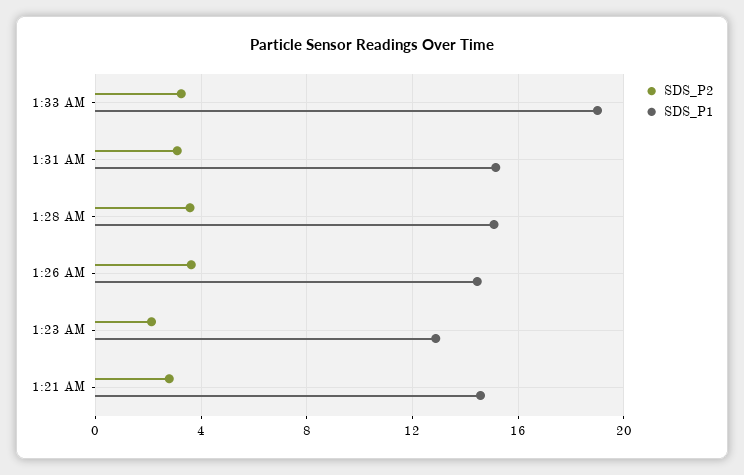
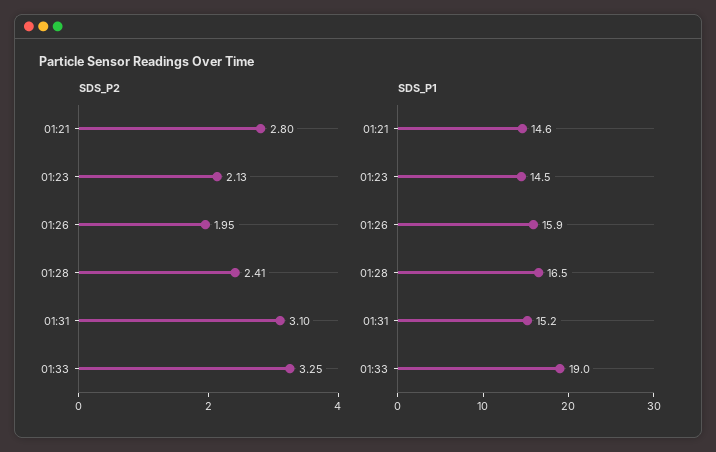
SDS_P2, 1:28 AM: 3.5 -> 2.41
SDS_P1, 1:28 AM: 15 -> 16.5
SDS_P2, 1:26 AM: 3.5 -> 1.95
SDS_P1, 1:26 AM: 14.5 -> 15.9
SDS_P1, 1:23 AM: 13 -> 14.5

